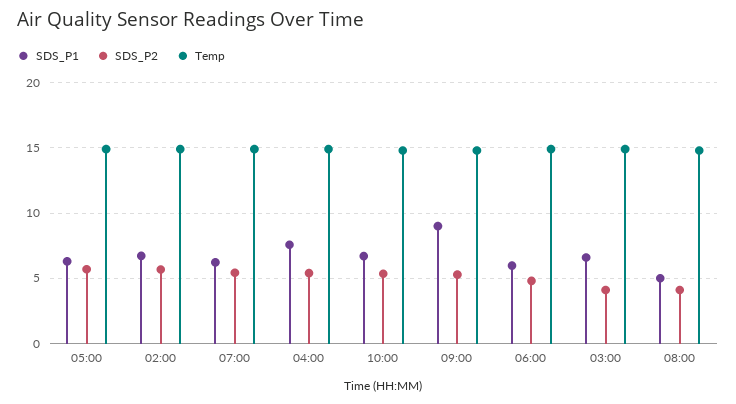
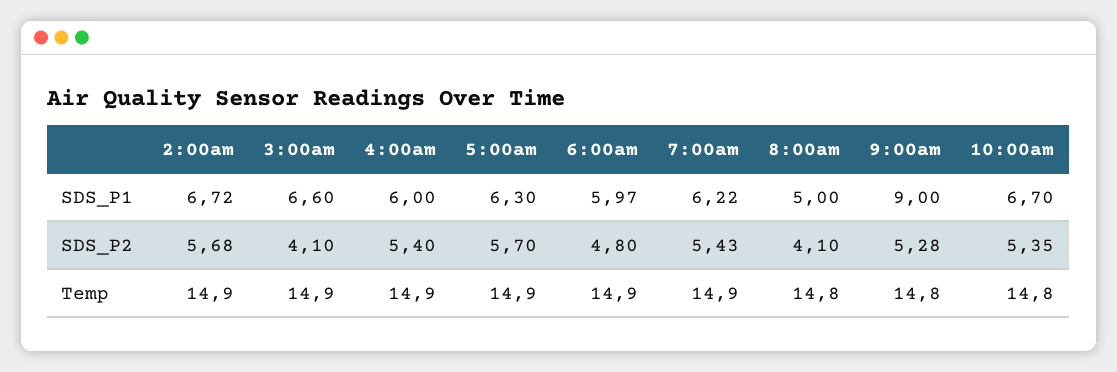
SDS_P1, 04:00: 7.5 -> 6

